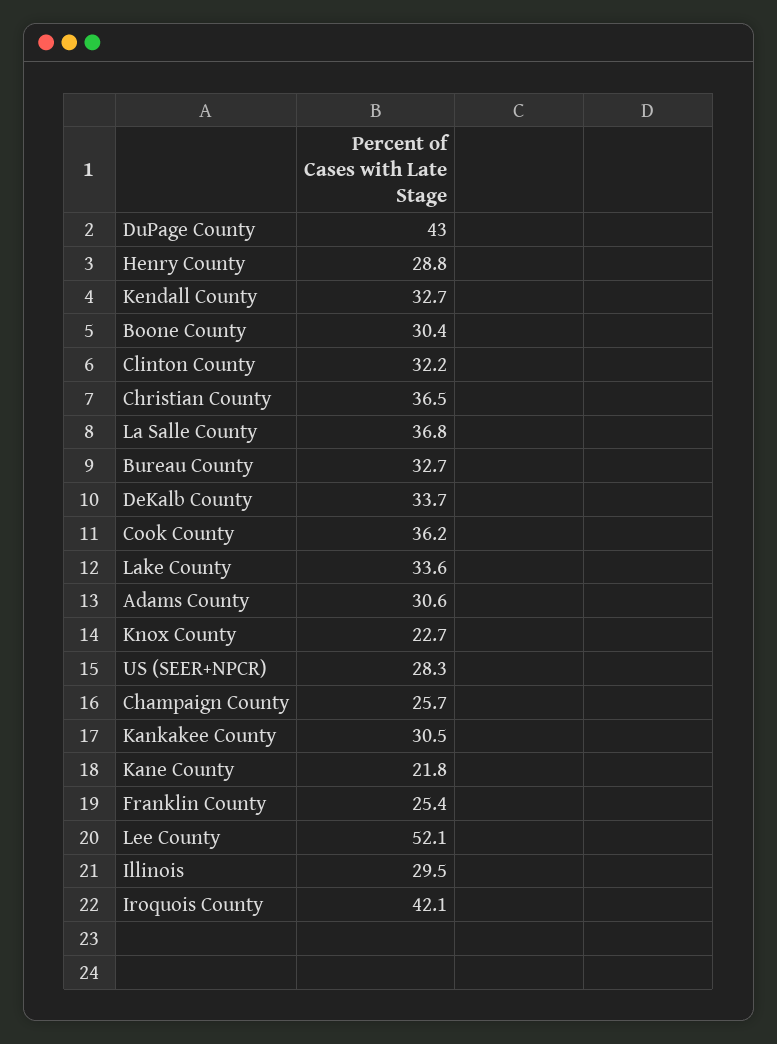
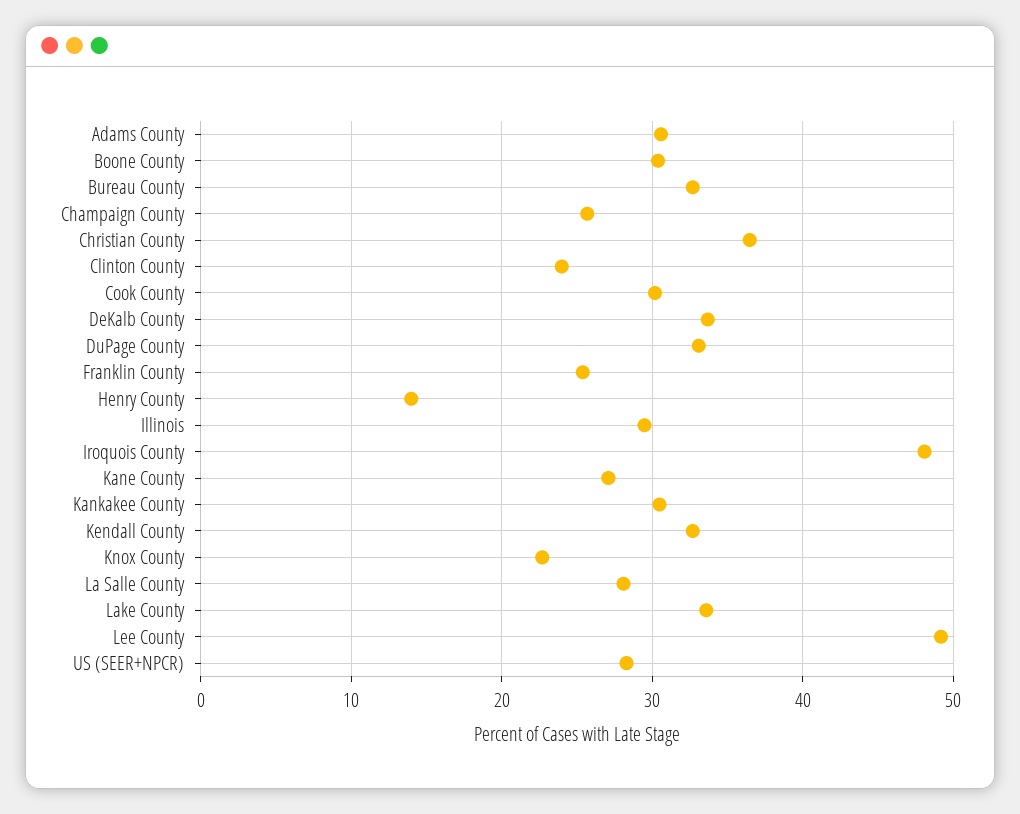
DuPage County: 43 -> 33
Henry County: 28.8 -> 14
Clinton County: 32.2 -> 24
La Salle County: 36.8 -> 28
Cook County: 36.2 -> 30
Kane County: 21.8 -> 27
Lee County: 52.1 -> 49
Iroquois County: 42.1 -> 48

